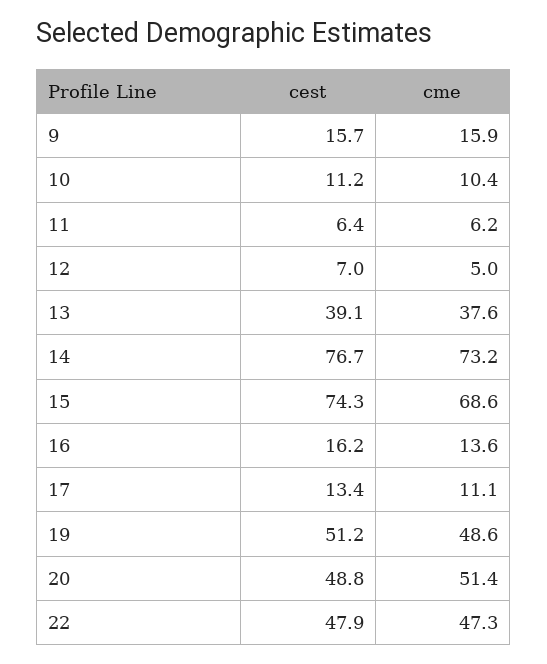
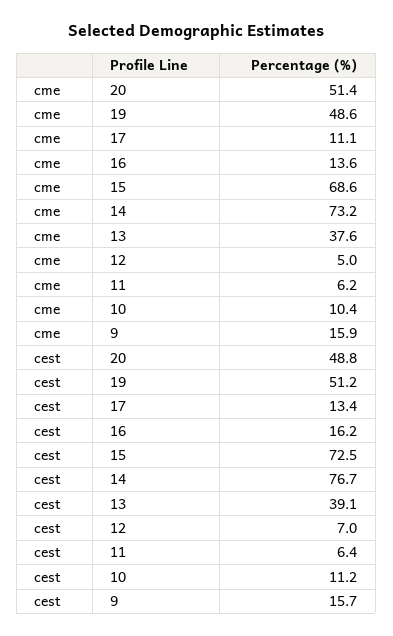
cest, 15: 74.3 -> 72.5
cest, 22: 47.9 -> none
cme, 22: 47.3 -> none

